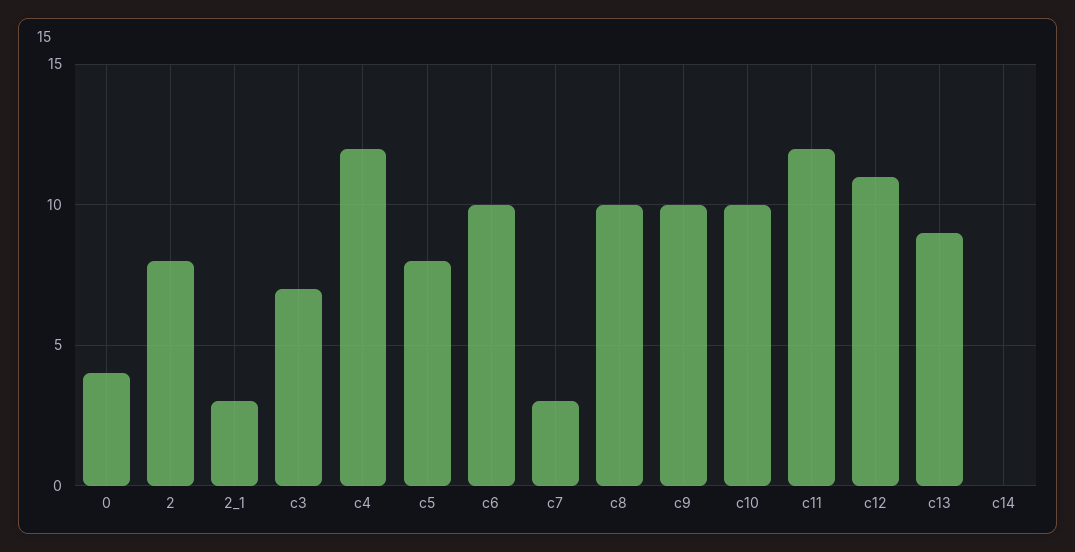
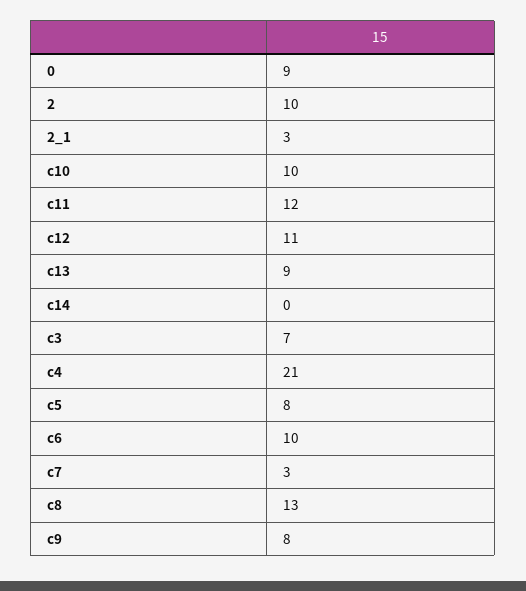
0: 4 -> 9
2: 8 -> 10
c4: 12 -> 21
c8: 10 -> 13
c9: 10 -> 8

